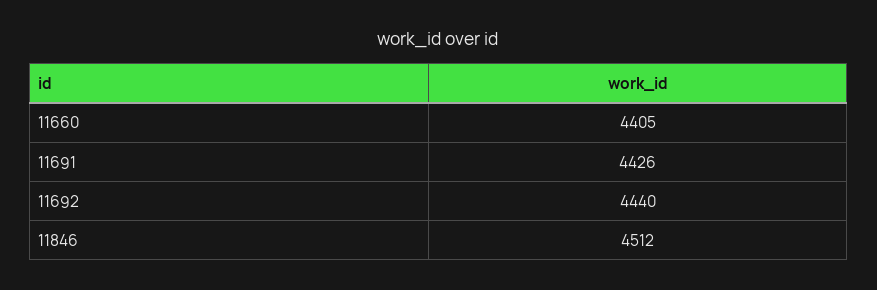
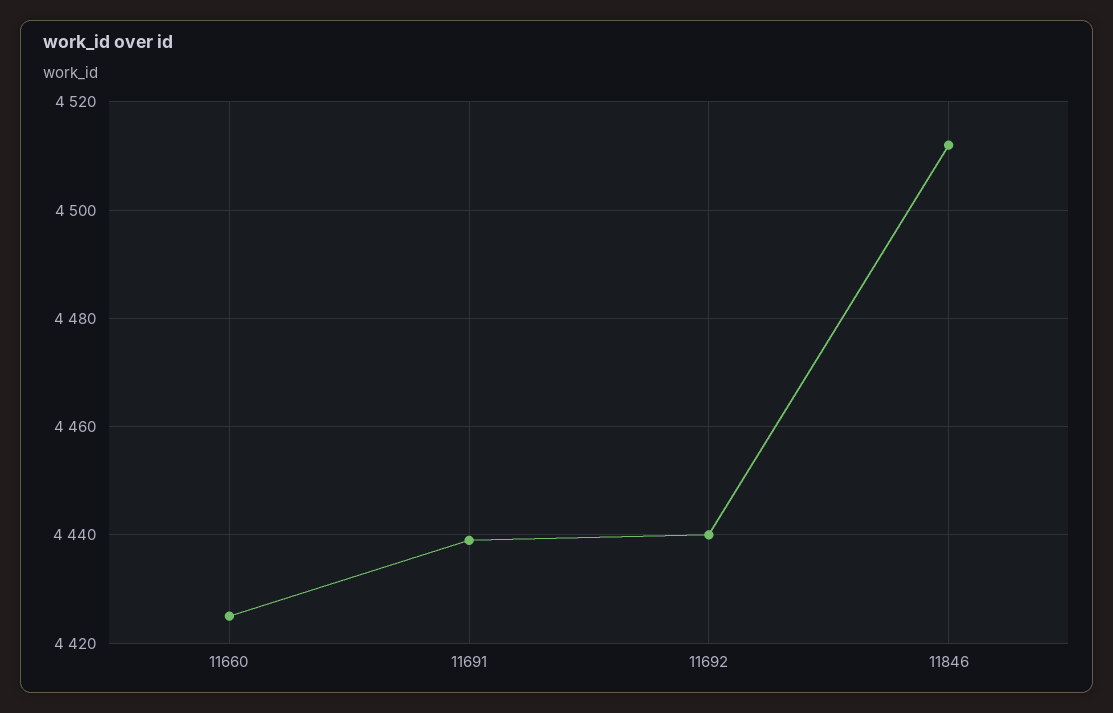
11660: 4405 -> 4425
11691: 4426 -> 4440

